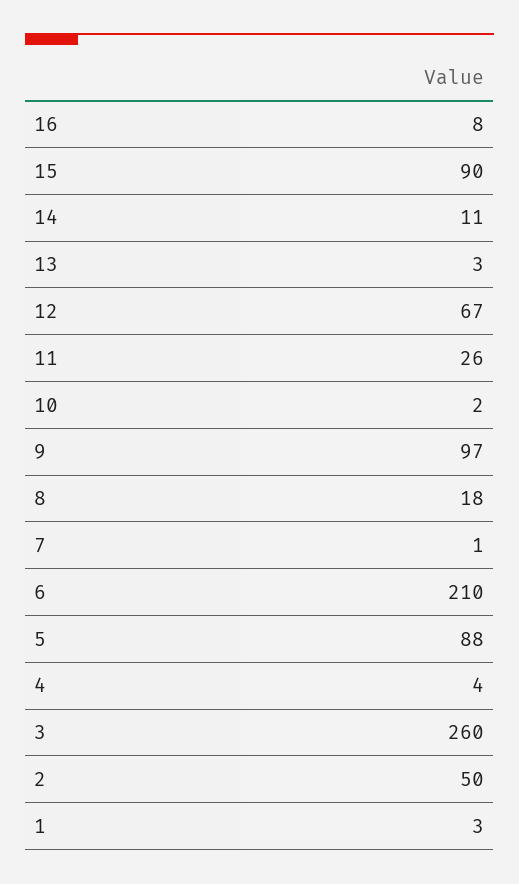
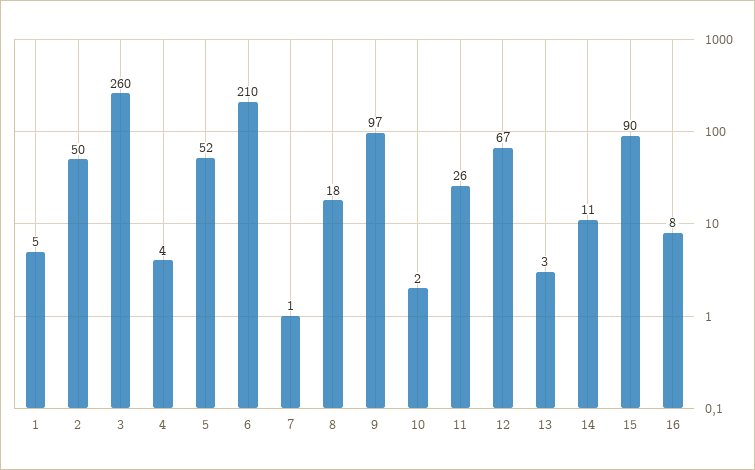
5: 88 -> 52
1: 3 -> 5

